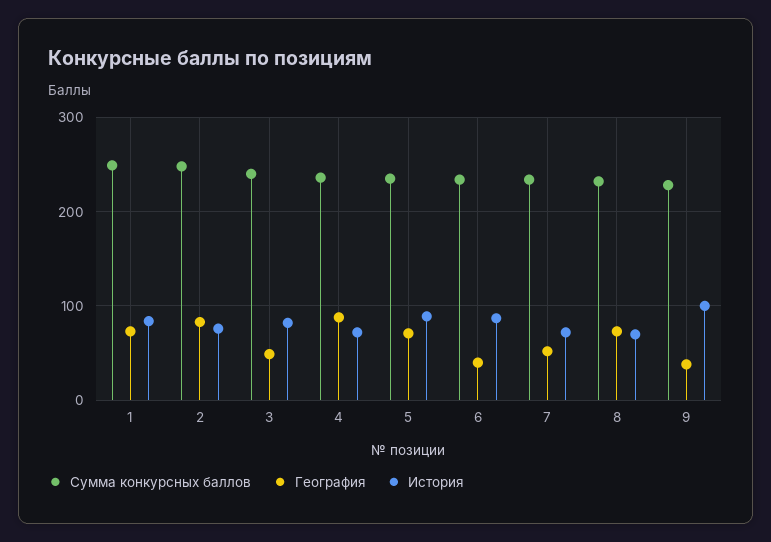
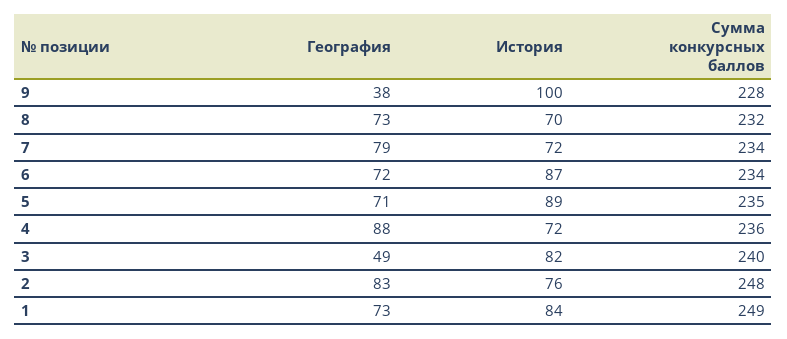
География, 6: 40 -> 72
География, 7: 50 -> 79

